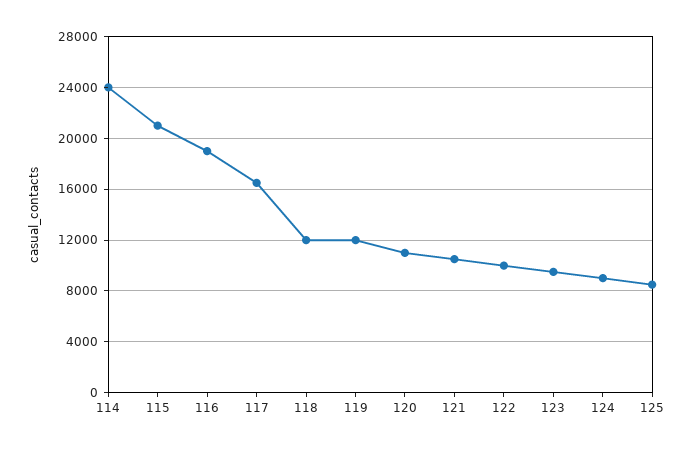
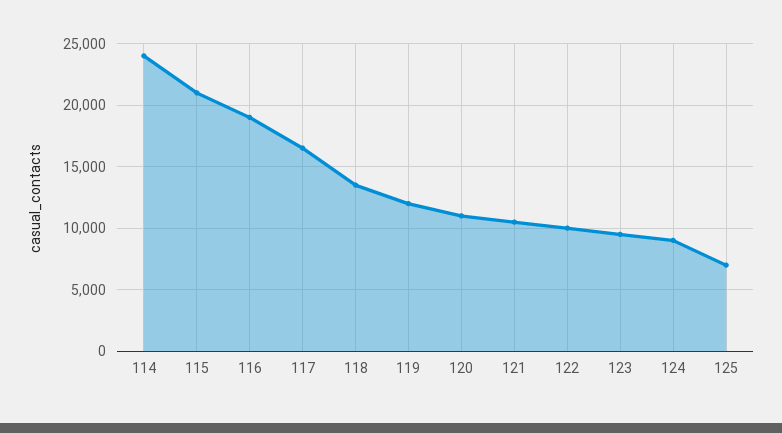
118: 12000 -> 13500
125: 8500 -> 7000

